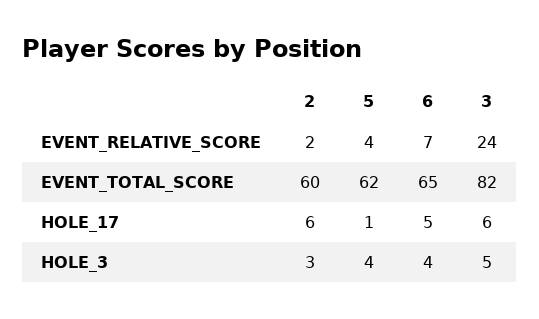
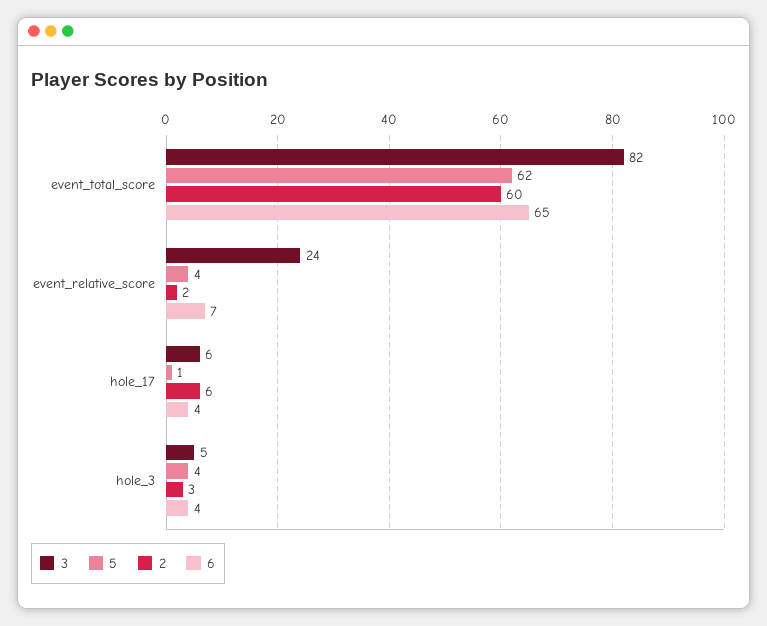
6, HOLE_17: 5 -> 4

